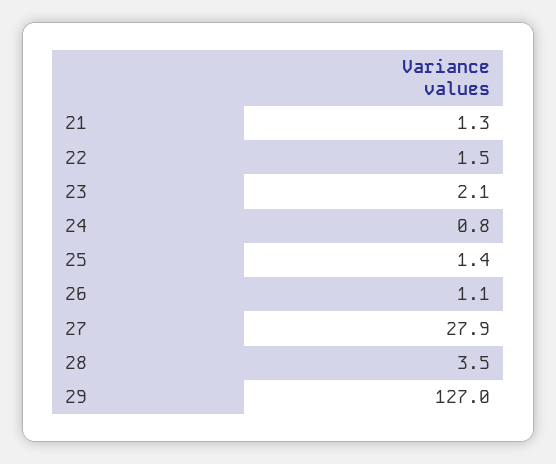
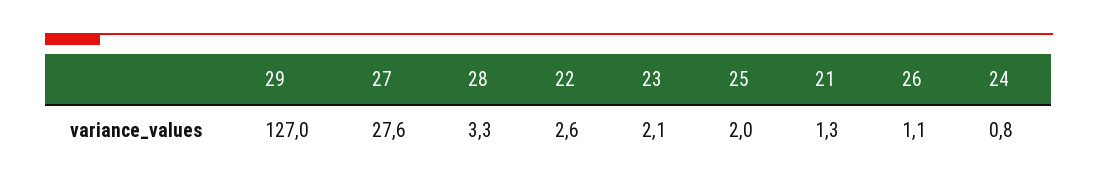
22: 1.5 -> 2.6
25: 1.4 -> 2
27: 27.9 -> 27.6
28: 3.5 -> 3.3

